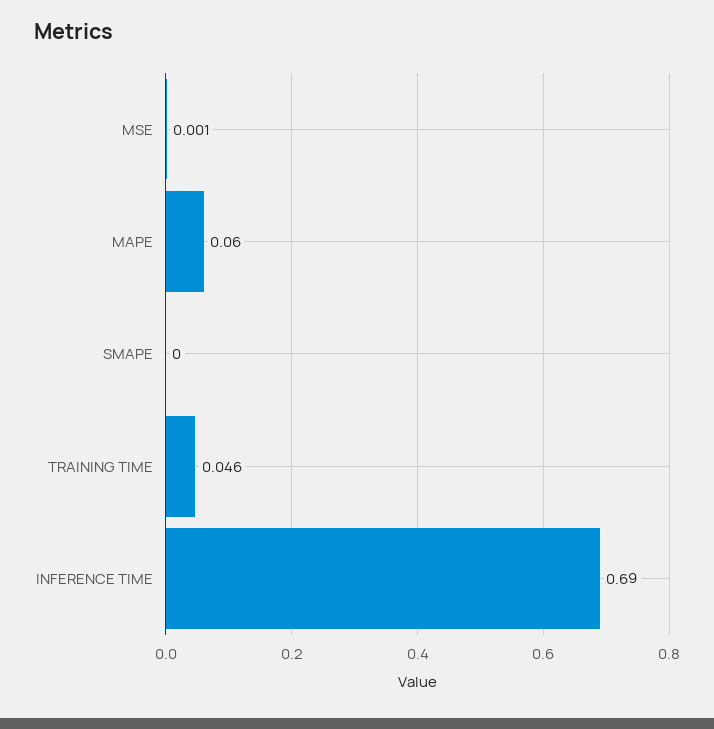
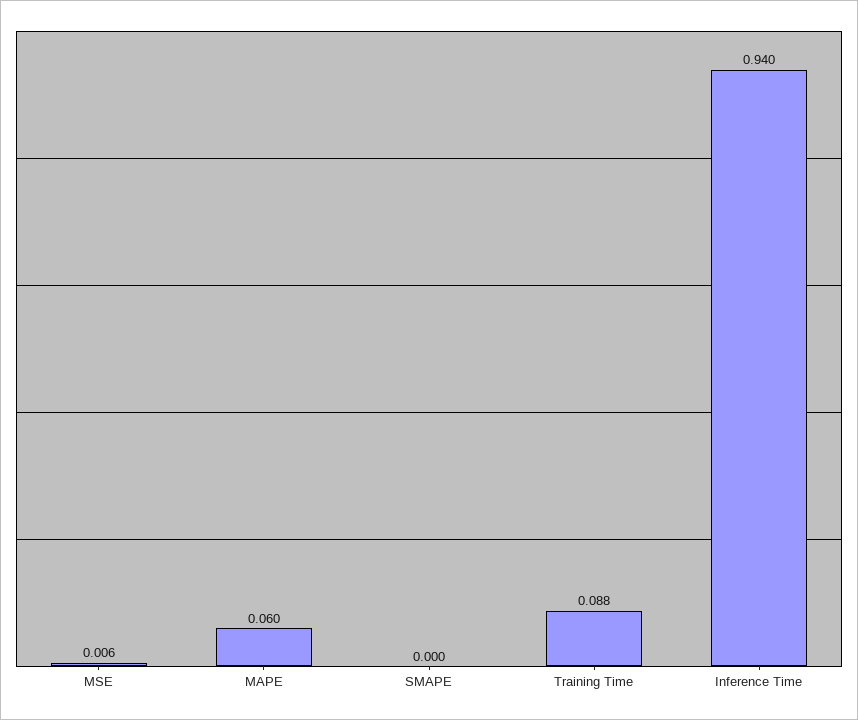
MSE: 0.001 -> 0.006
TRAINING TIME: 0.046 -> 0.088
INFERENCE TIME: 0.69 -> 0.94

